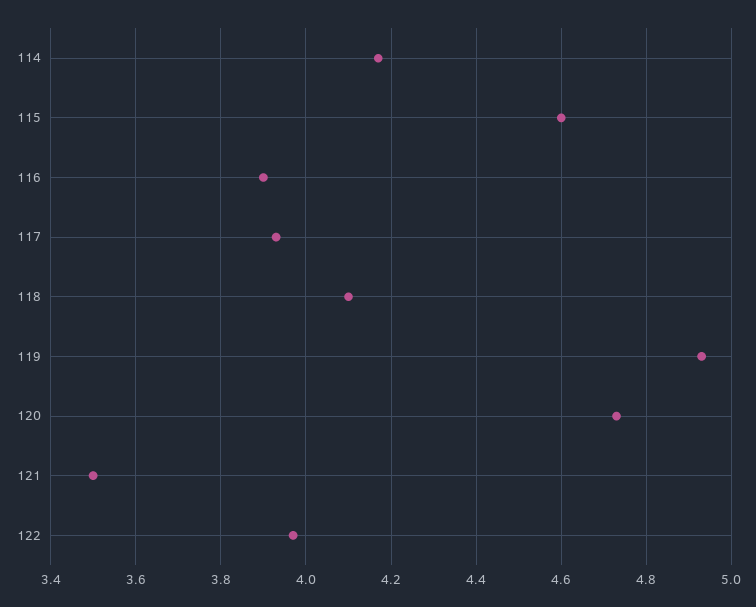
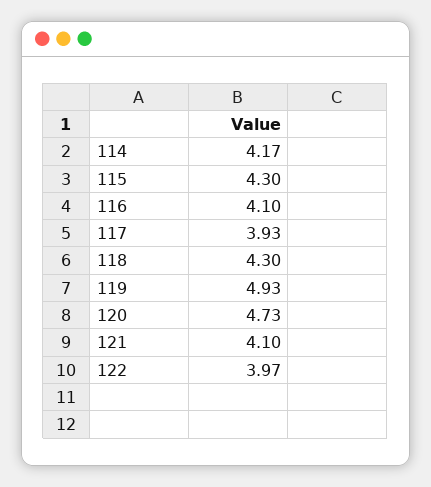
115: 4.6 -> 4.3
116: 3.9 -> 4.1
118: 4.1 -> 4.3
121: 3.5 -> 4.1

